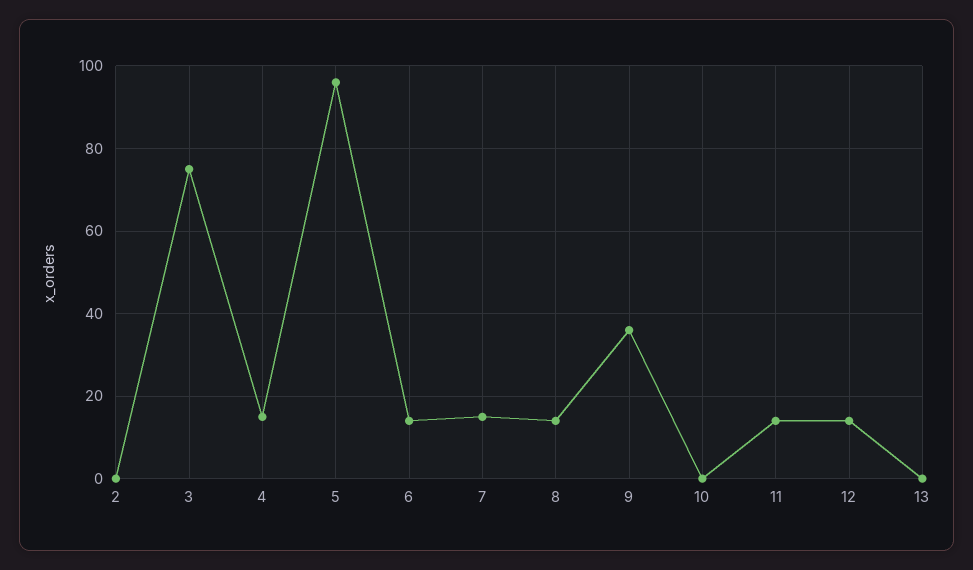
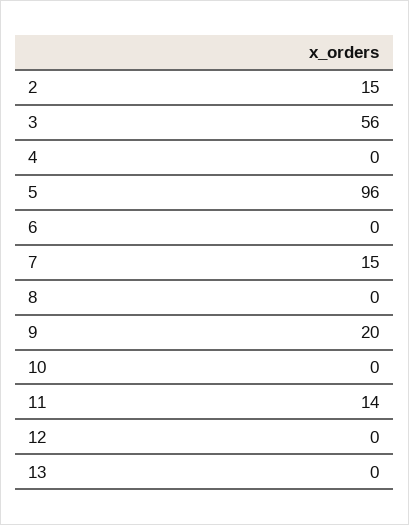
2: 0 -> 15
3: 75 -> 56
4: 15 -> 0
6: 15 -> 0
8: 15 -> 0
9: 35 -> 20
12: 15 -> 0

